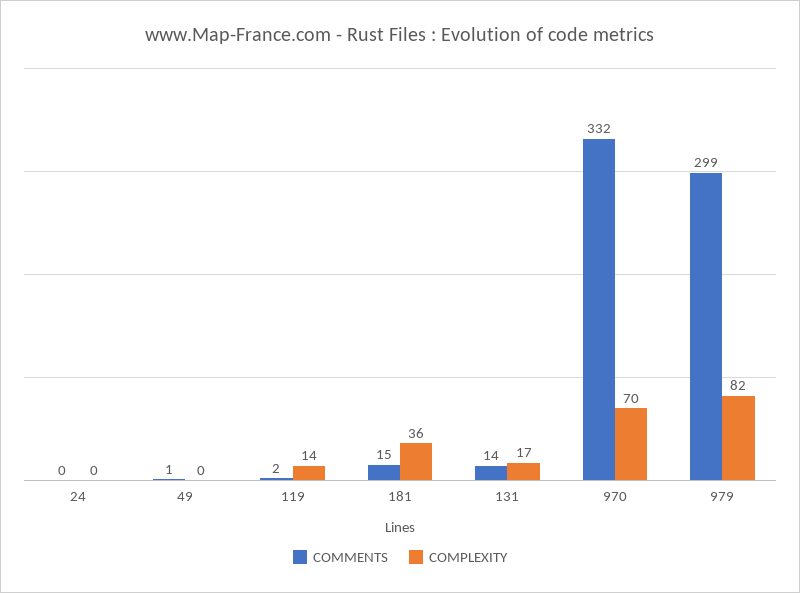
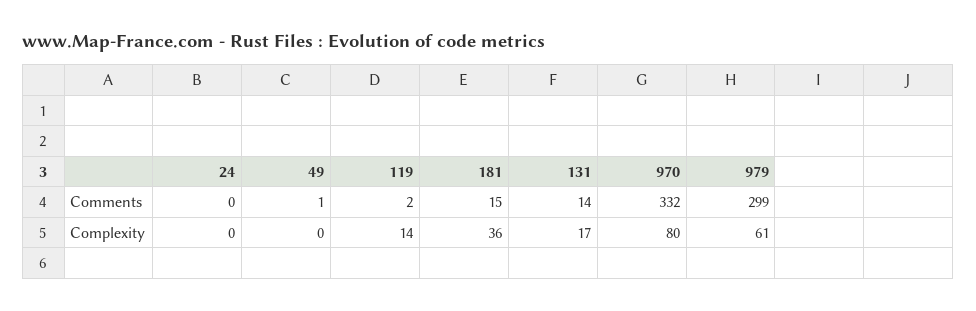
COMPLEXITY, 970: 70 -> 80
COMPLEXITY, 979: 82 -> 61

